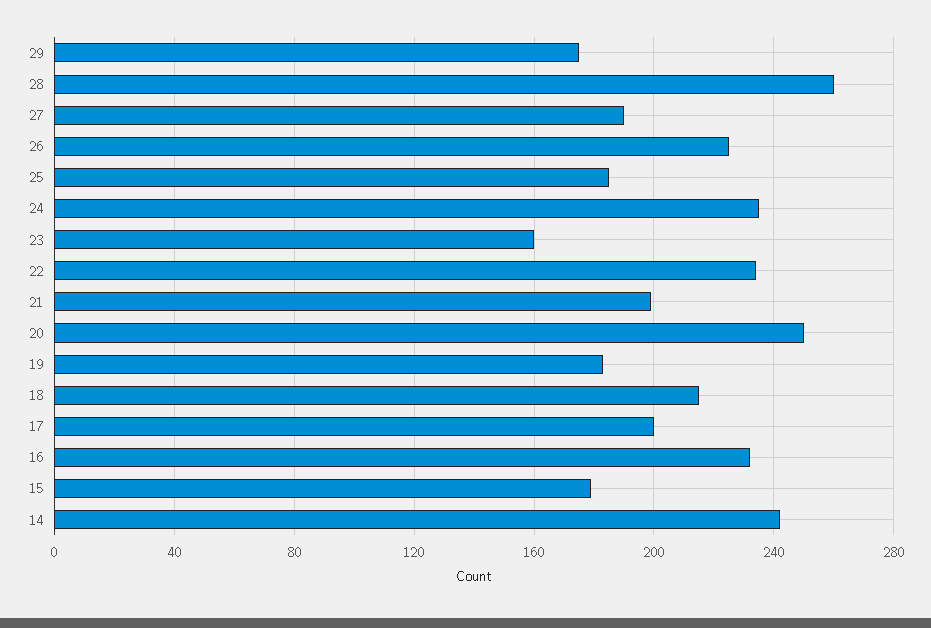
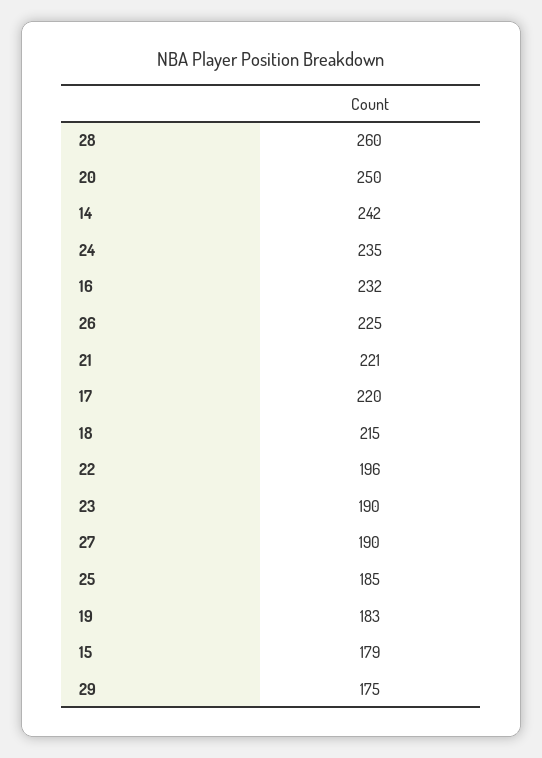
23: 160 -> 190
22: 235 -> 196
21: 200 -> 221
17: 200 -> 220

